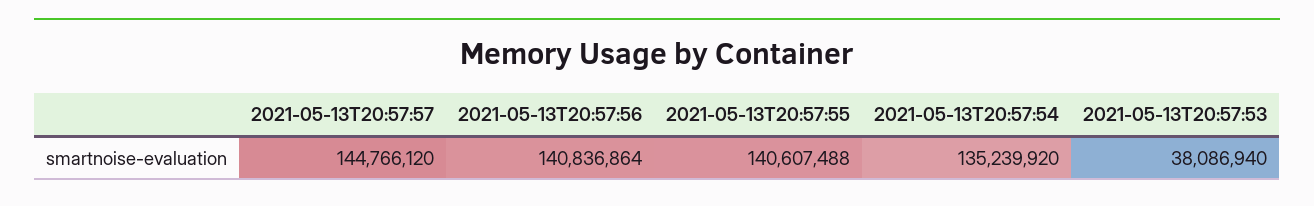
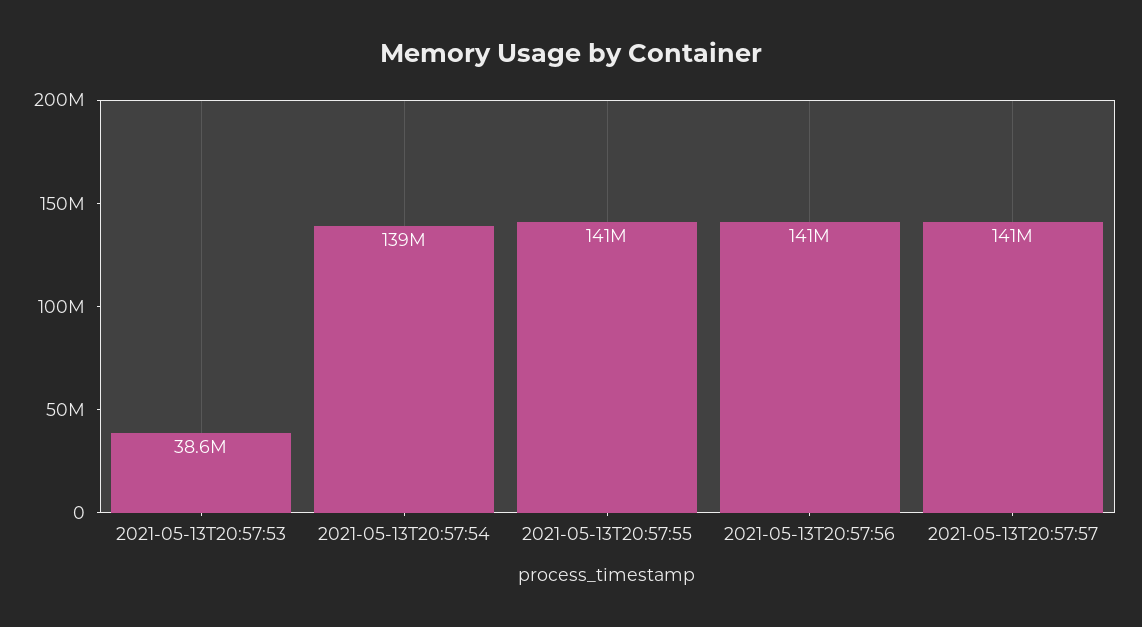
2021-05-13T20:57:57: 144766120 -> 141000000
2021-05-13T20:57:54: 135239920 -> 139000000
2021-05-13T20:57:53: 38086940 -> 38600000

